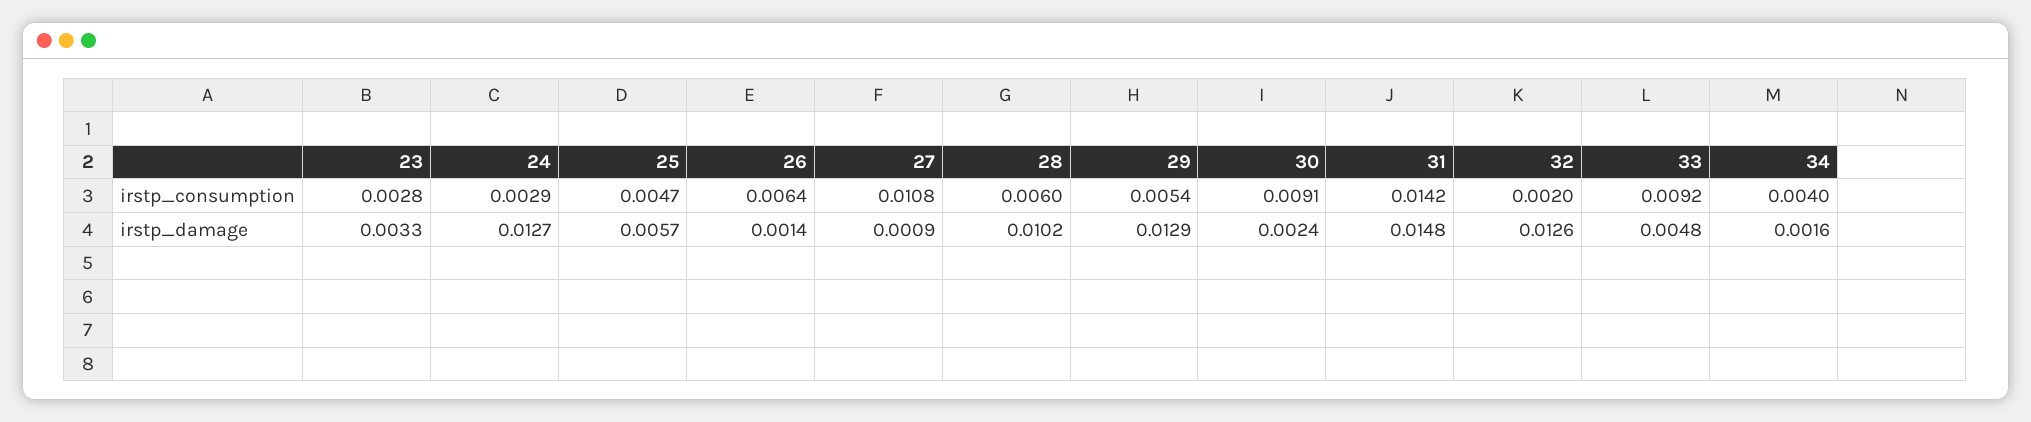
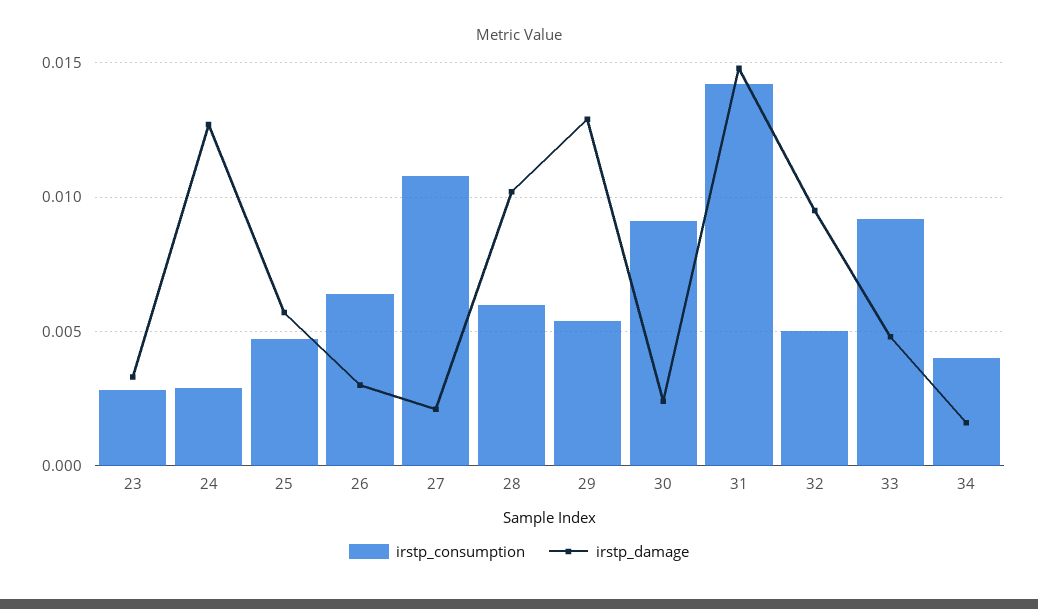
irstp_consumption, 32: 0.002 -> 0.005
irstp_damage, 26: 0.0014 -> 0.003
irstp_damage, 27: 0.0009 -> 0.002
irstp_damage, 32: 0.0126 -> 0.0095

